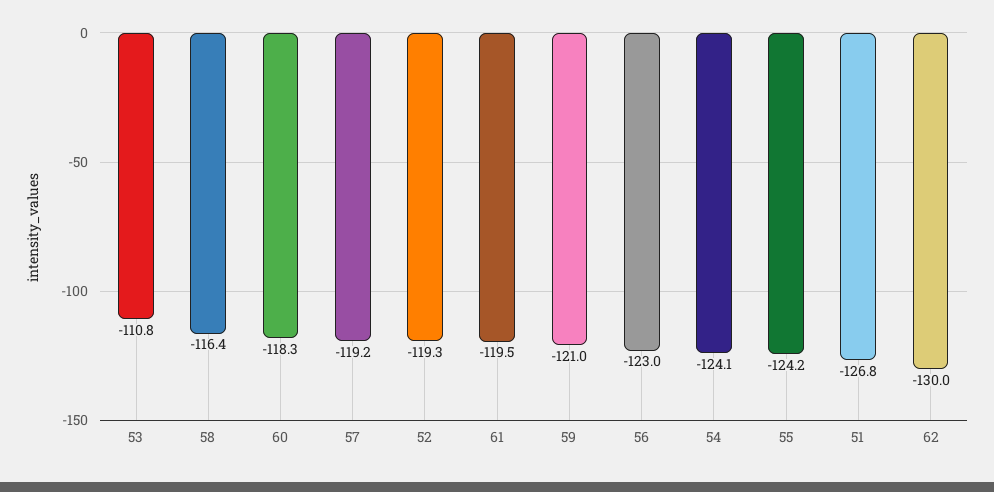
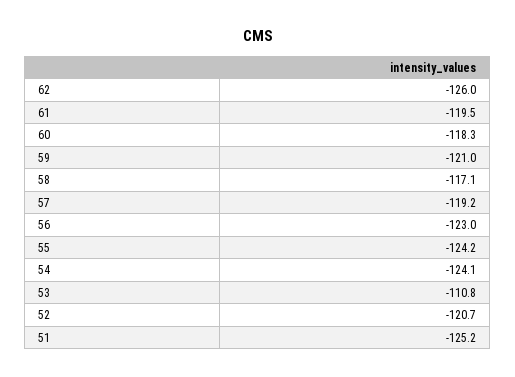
58: -116.4 -> -117.1
52: -119.3 -> -120.7
51: -126.8 -> -125.2
62: -130 -> -126

